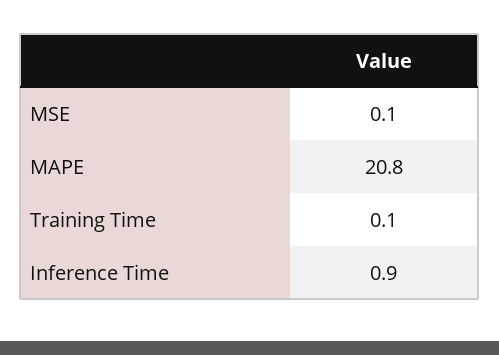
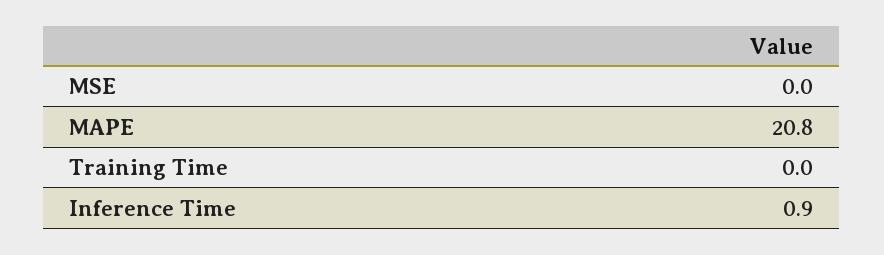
MSE: 0.1 -> 0
Training Time: 0.1 -> 0

